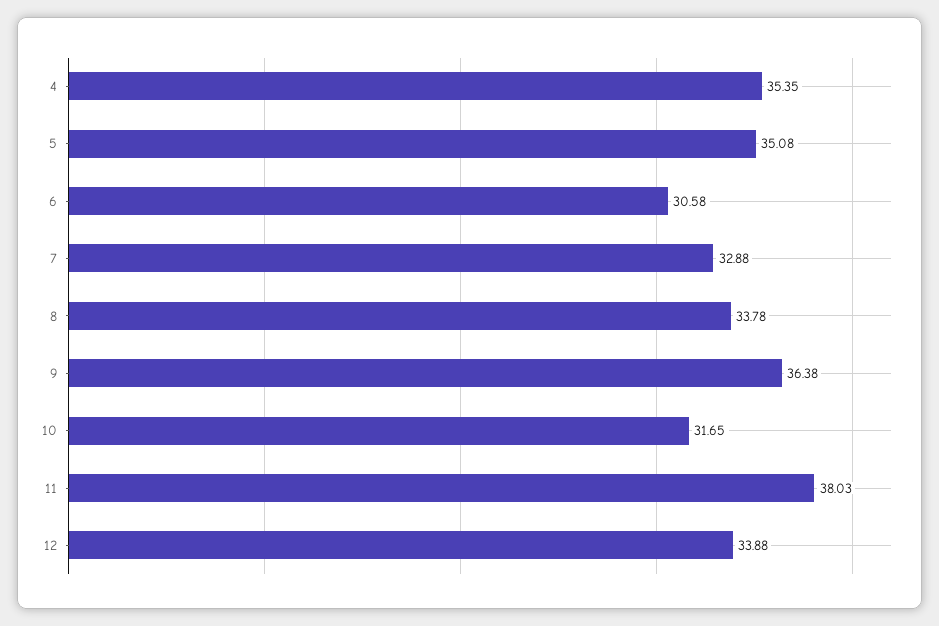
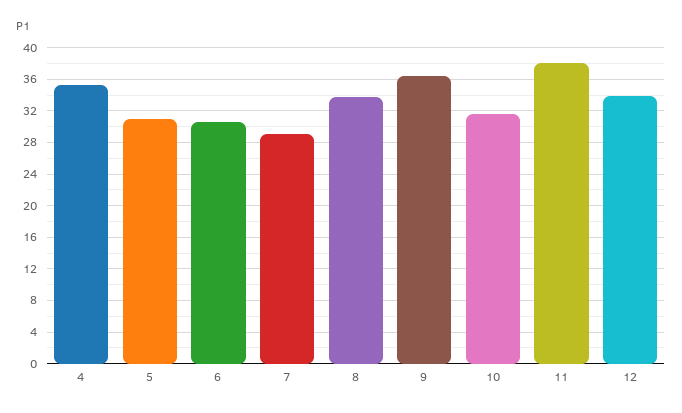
5: 35.08 -> 31
7: 32.88 -> 29

